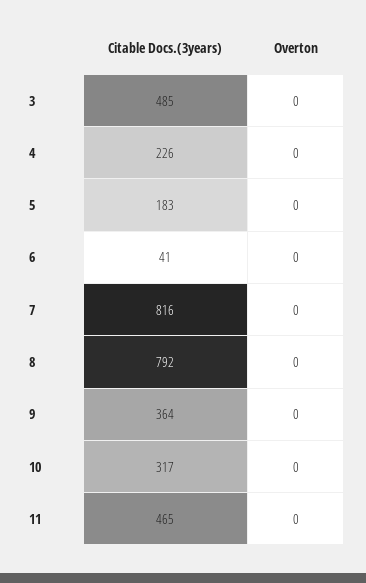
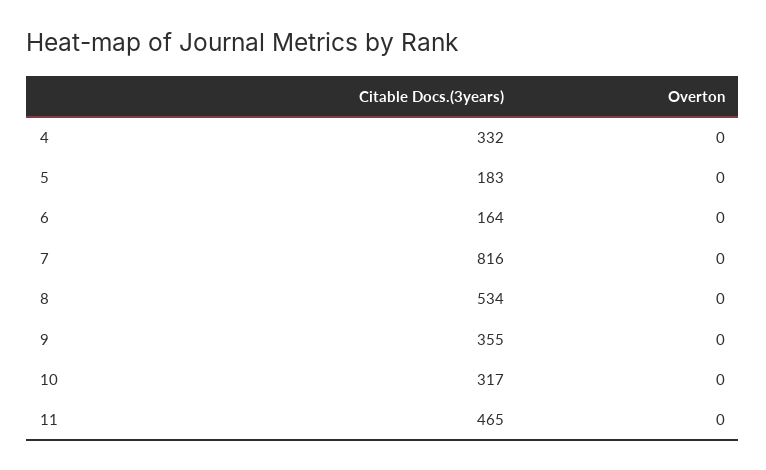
Citable Docs.(3years), 3: 485 -> none
Overton, 3: 0 -> none
Citable Docs.(3years), 4: 226 -> 332
Citable Docs.(3years), 6: 41 -> 164
Citable Docs.(3years), 8: 792 -> 534
Citable Docs.(3years), 9: 364 -> 355

